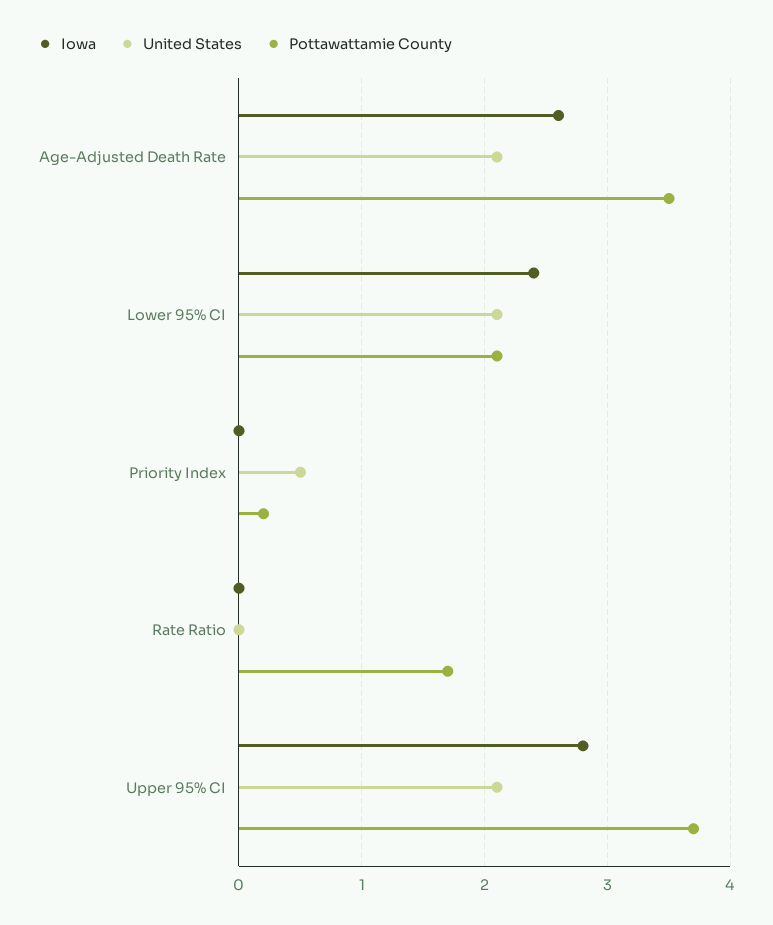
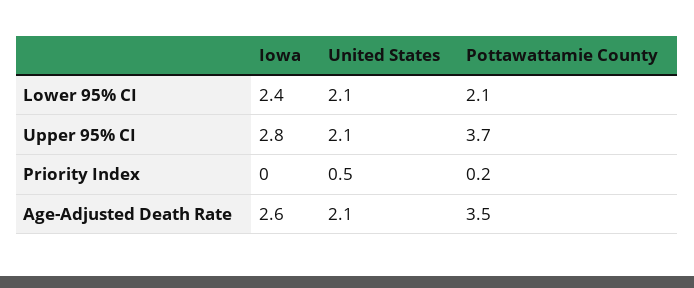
Iowa, Rate Ratio: 0 -> none
United States, Rate Ratio: 0 -> none
Pottawattamie County, Rate Ratio: 1.7 -> none

